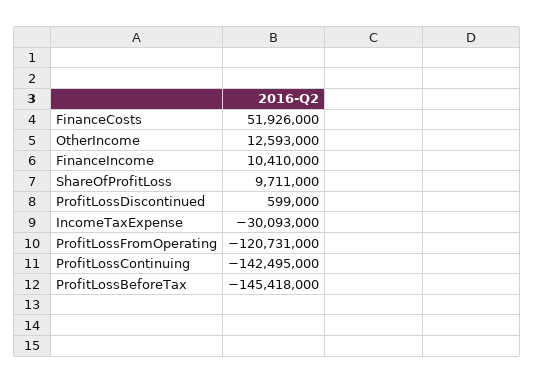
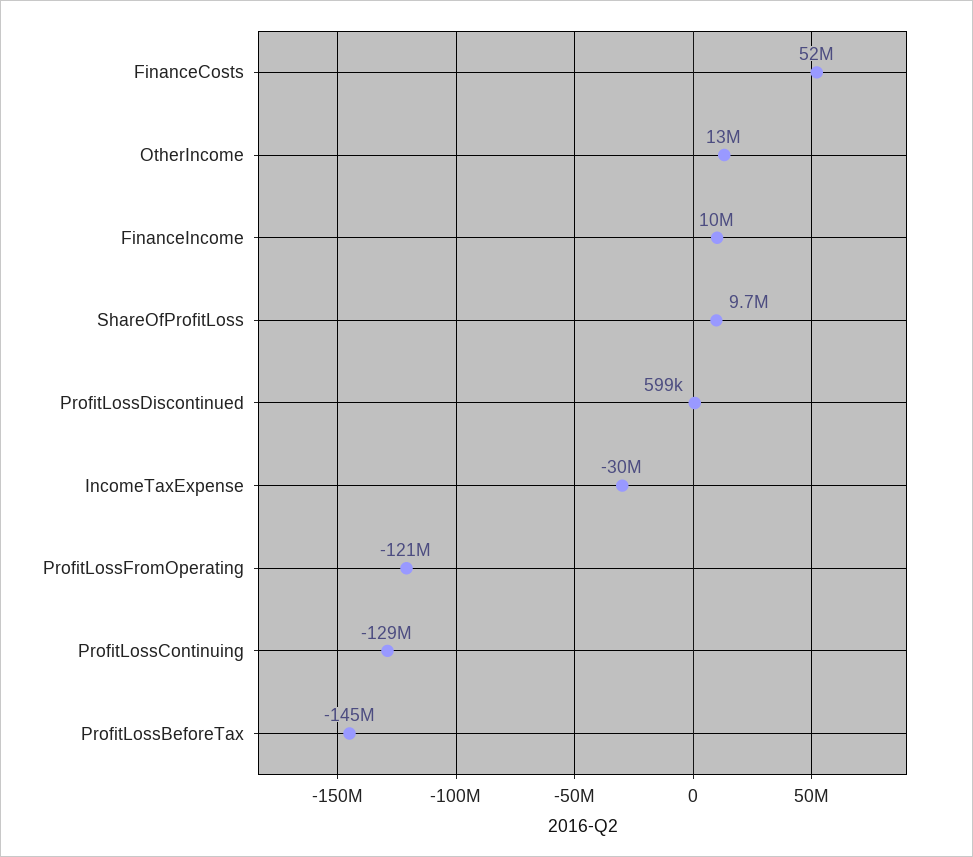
ProfitLossContinuing: -142495000 -> -129000000

